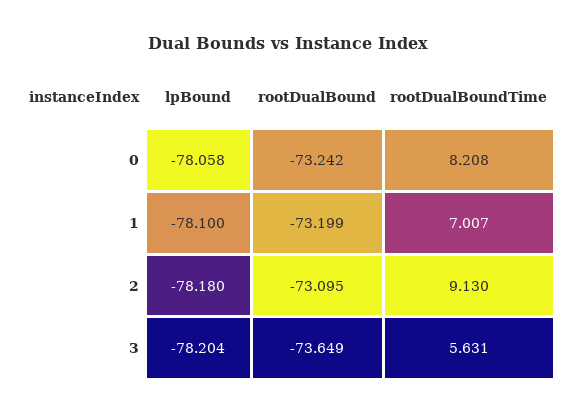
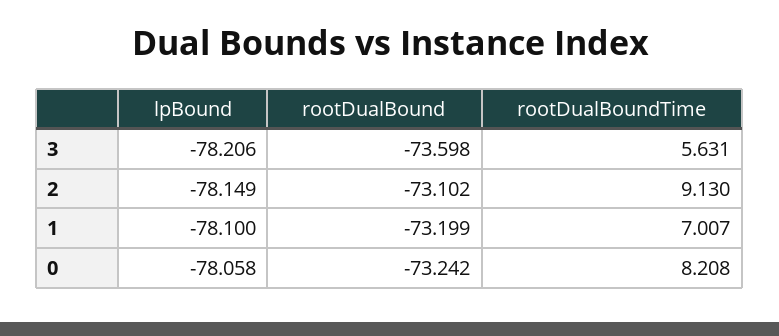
lpBound, 2: -78.18 -> -78.149
rootDualBound, 2: -73.095 -> -73.102
lpBound, 3: -78.204 -> -78.206
rootDualBound, 3: -73.649 -> -73.598

